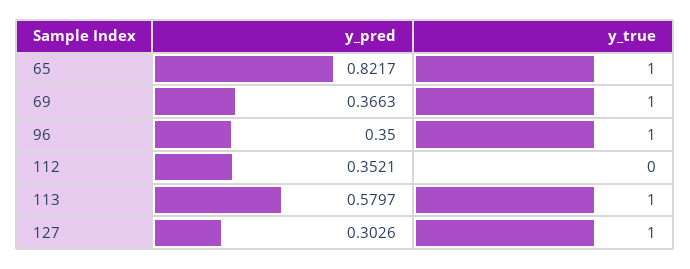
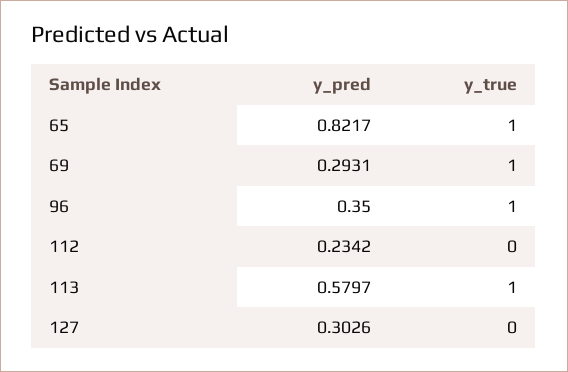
y_pred, 69: 0.3663 -> 0.2931
y_pred, 112: 0.3521 -> 0.2342
y_true, 127: 1 -> 0

